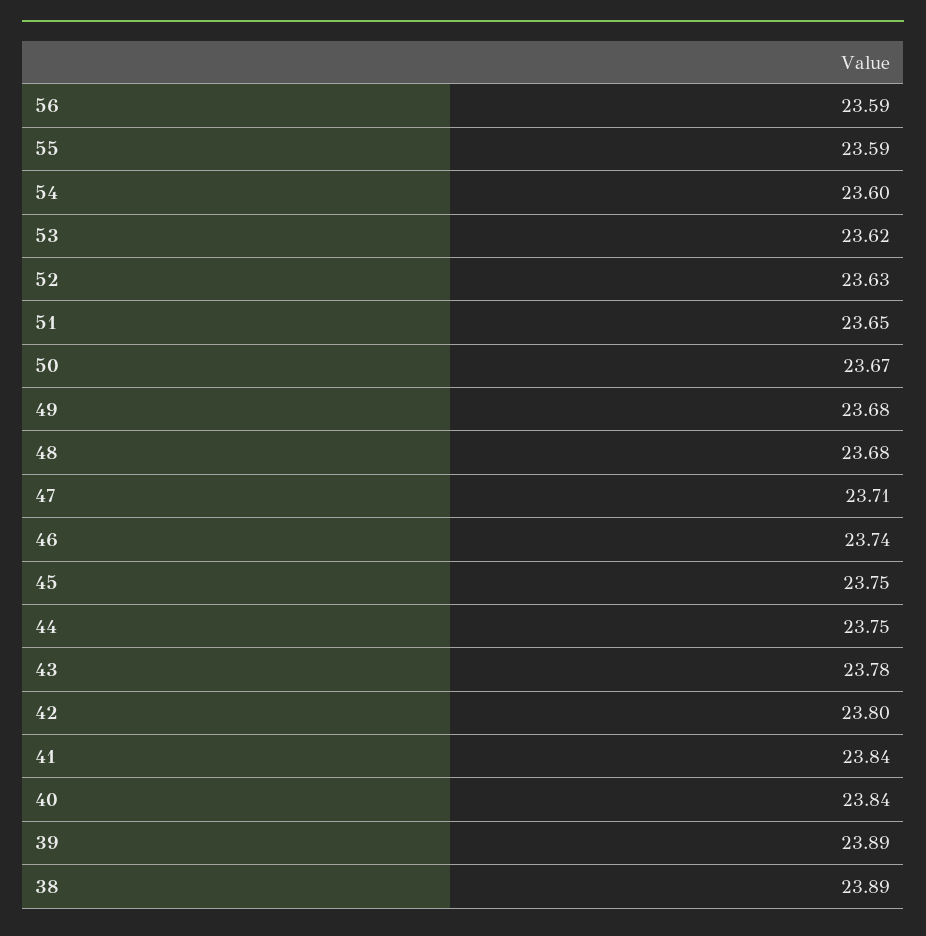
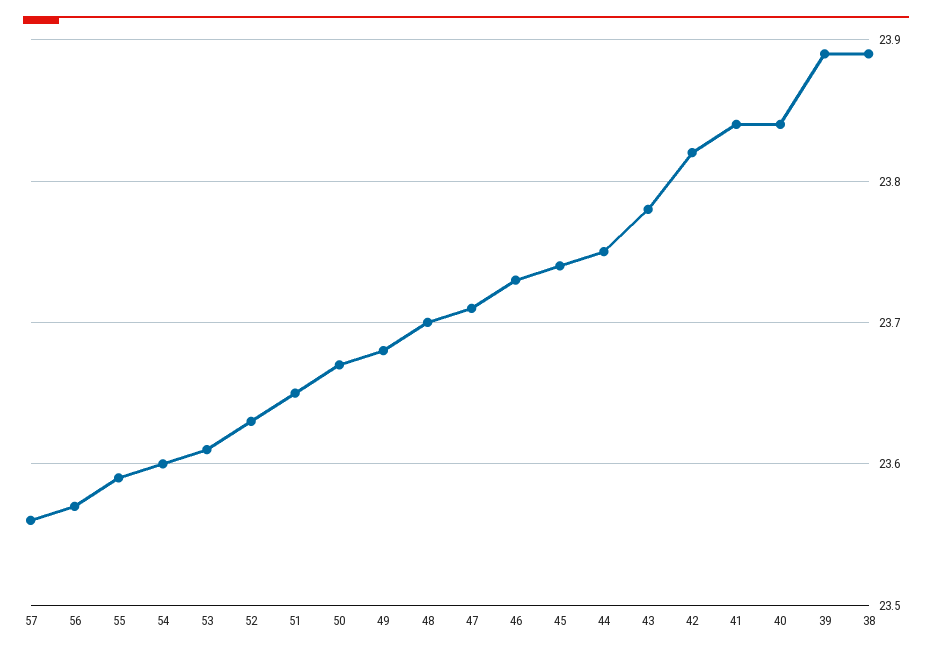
56: 23.59 -> 23.57
53: 23.62 -> 23.61
48: 23.68 -> 23.7
46: 23.74 -> 23.73
45: 23.75 -> 23.74
42: 23.8 -> 23.82
57: none -> 23.56

